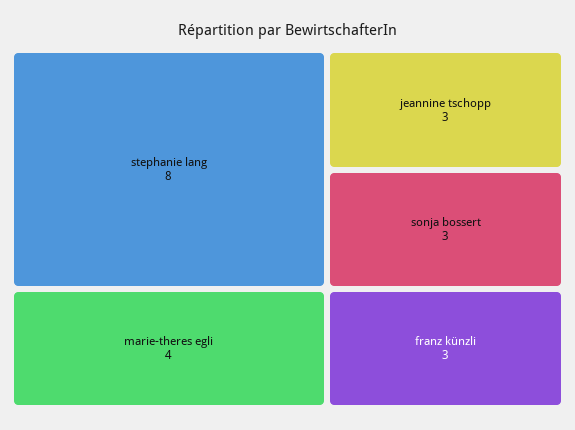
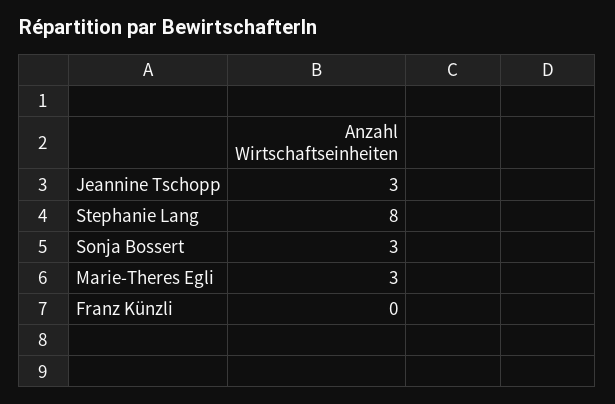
marie-theres egli: 4 -> 3
franz künzli: 3 -> 0

